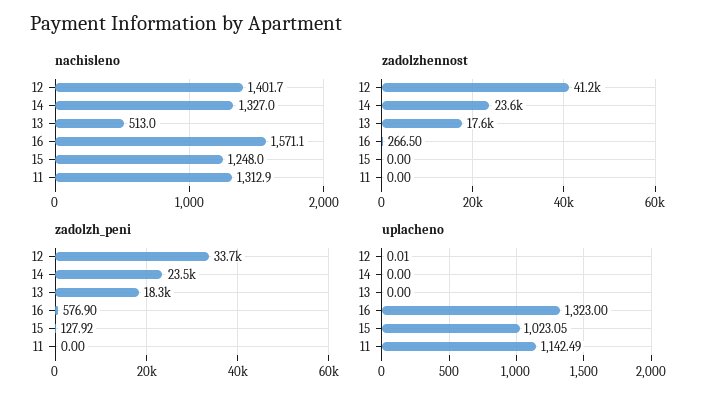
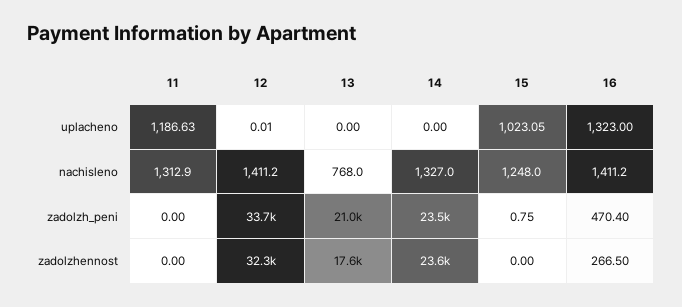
nachisleno, 12: 1401.7 -> 1411.2
nachisleno, 13: 513 -> 768
nachisleno, 16: 1571.1 -> 1411.2
zadolzhennost, 12: 41200 -> 32300
zadolzh_peni, 13: 18300 -> 21000
zadolzh_peni, 16: 576.9 -> 470.4
zadolzh_peni, 15: 127.92 -> 0.75
uplacheno, 11: 1142.49 -> 1186.63

